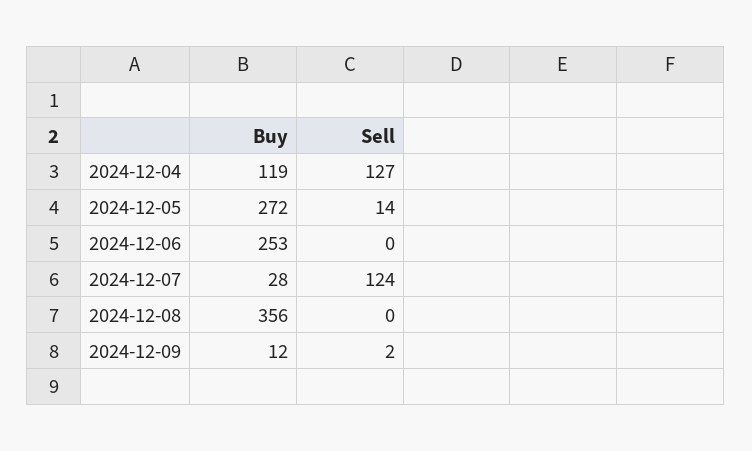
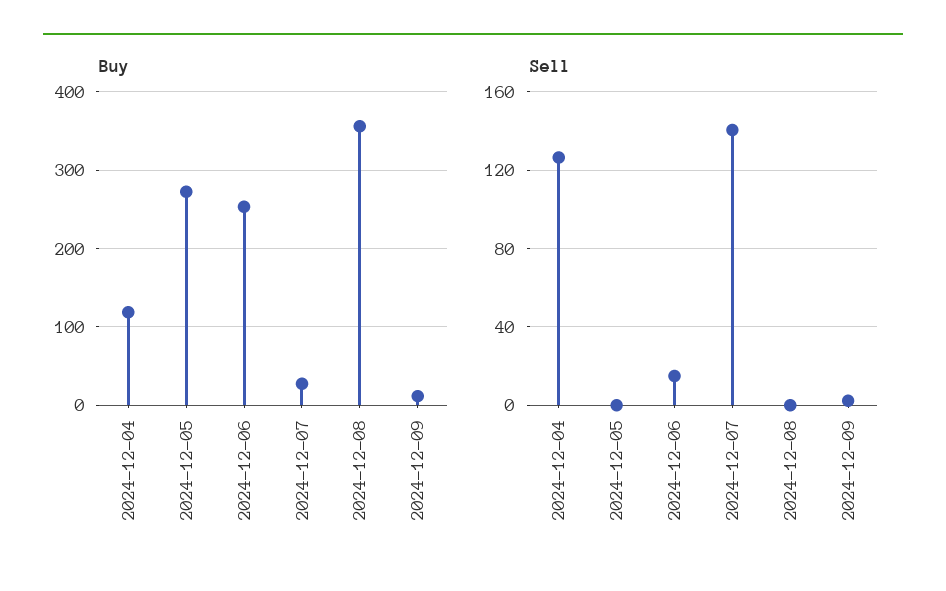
Sell, 2024-12-05: 14 -> 0
Sell, 2024-12-06: 0 -> 15
Sell, 2024-12-07: 124 -> 140

